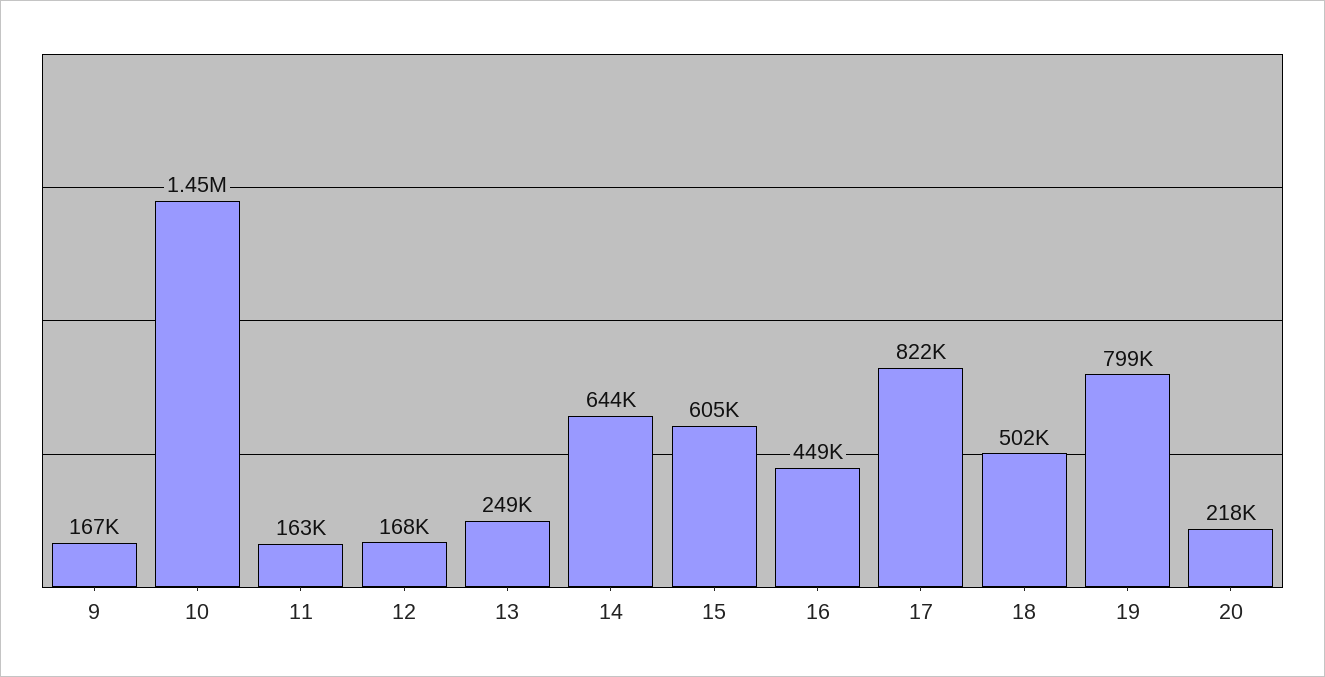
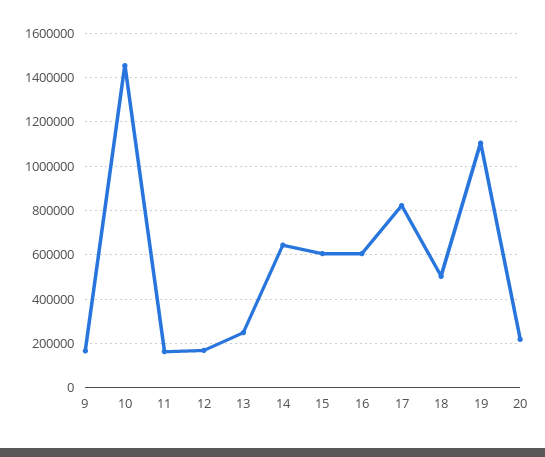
16: 449000 -> 600000
19: 799000 -> 1100000

